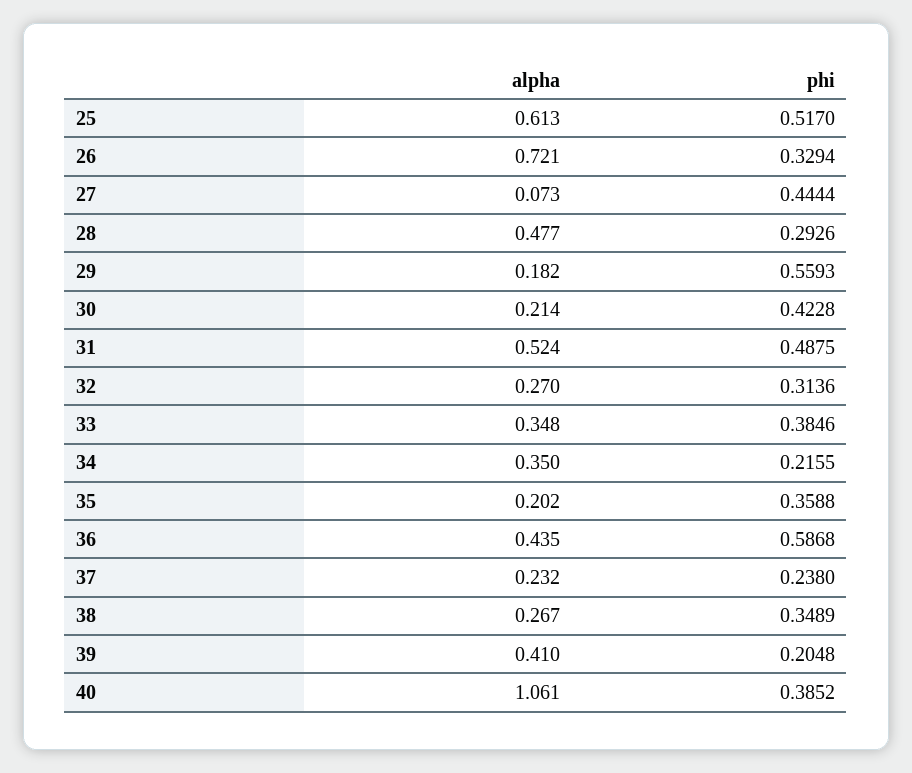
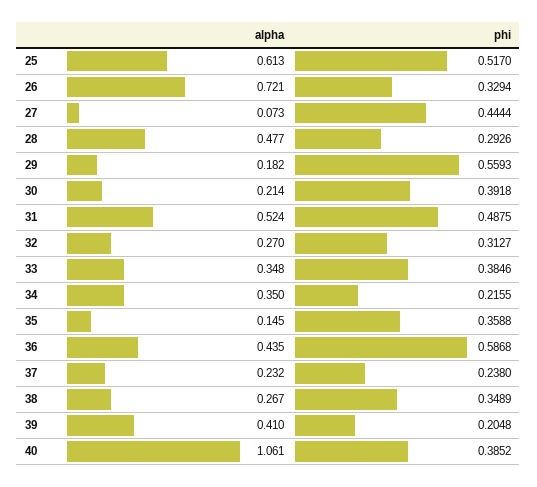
phi, 30: 0.4228 -> 0.3918
phi, 32: 0.3136 -> 0.3127
alpha, 35: 0.202 -> 0.145

